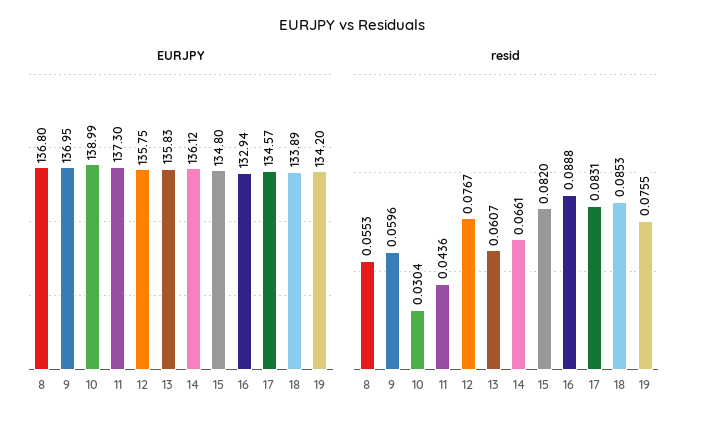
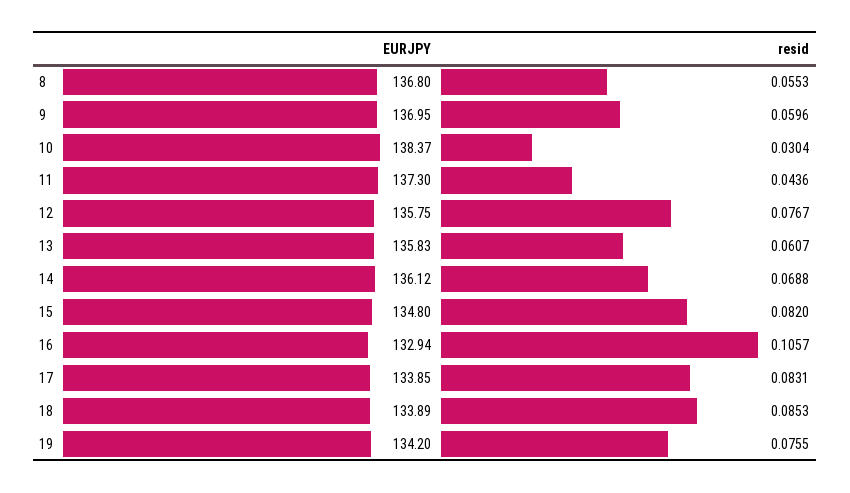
EURJPY, 10: 138.99 -> 138.37
EURJPY, 17: 134.57 -> 133.85
resid, 14: 0.0661 -> 0.0688
resid, 16: 0.0888 -> 0.1057

